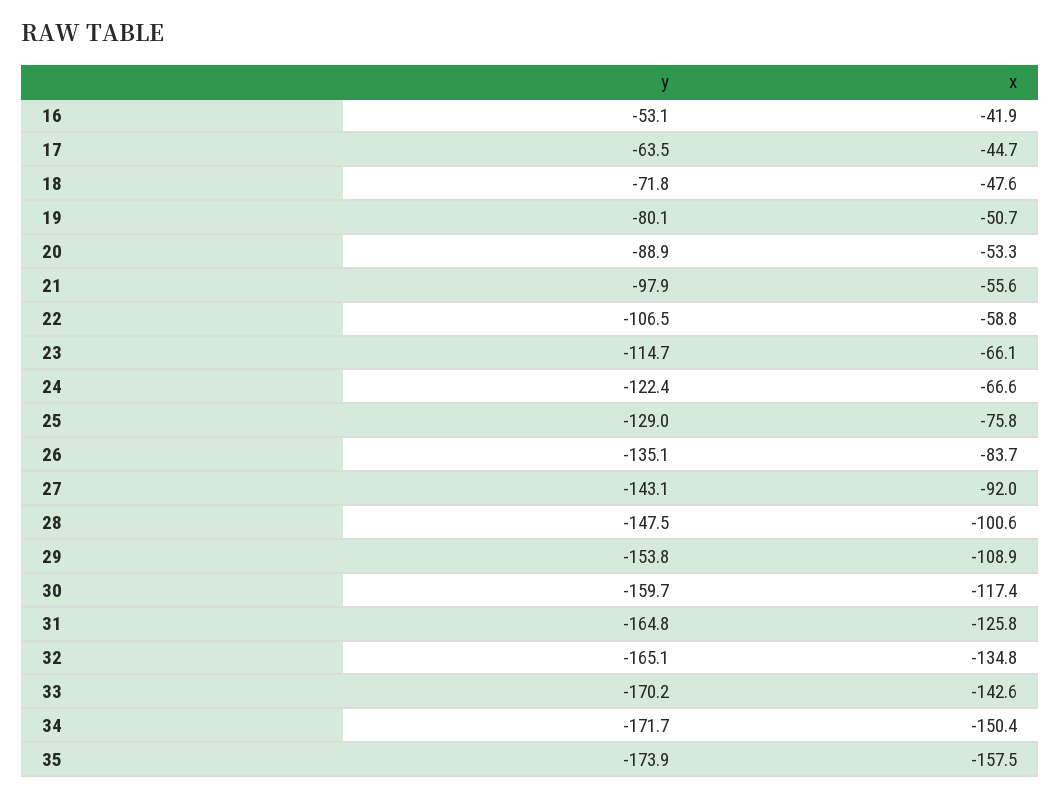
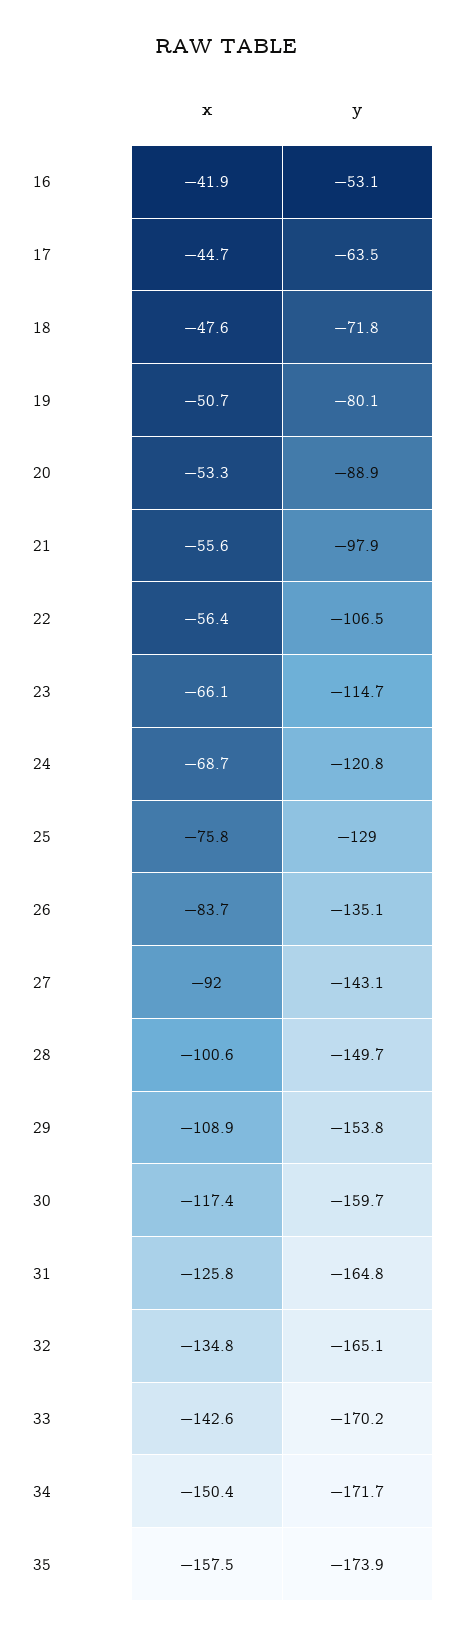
x, 22: -58.8 -> -56.4
y, 24: -122.4 -> -120.8
x, 24: -66.6 -> -68.7
y, 28: -147.5 -> -149.7

